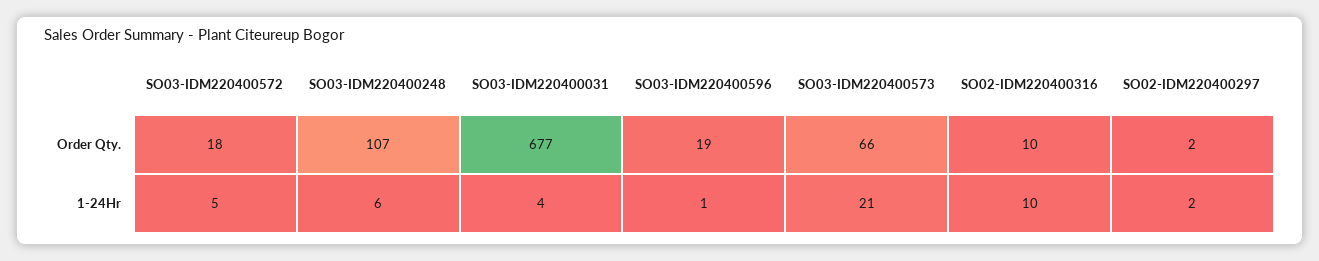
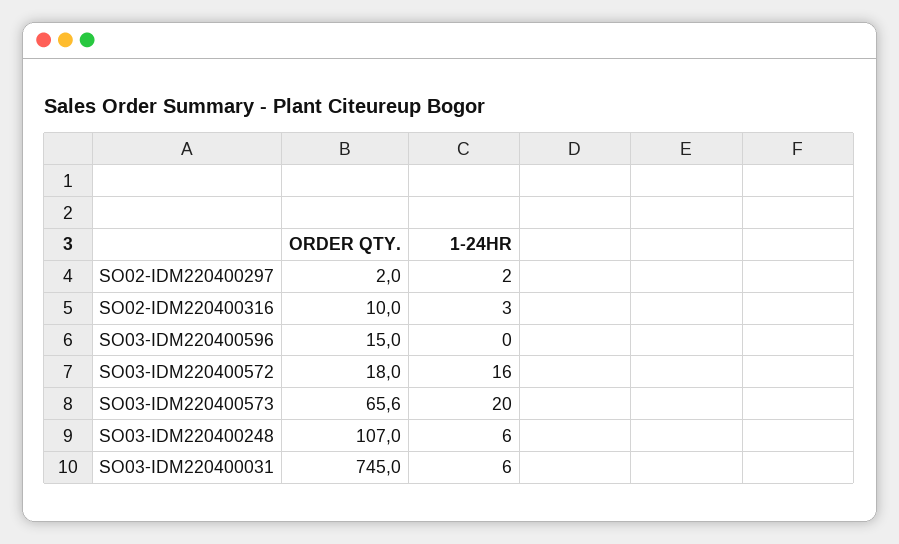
SO03-IDM220400031, Order Qty.: 677 -> 745
SO03-IDM220400596, Order Qty.: 19 -> 15
SO03-IDM220400573, Order Qty.: 66 -> 65.6
SO03-IDM220400572, 1-24Hr: 5 -> 16
SO03-IDM220400031, 1-24Hr: 4 -> 6
SO03-IDM220400596, 1-24Hr: 1 -> 0
SO03-IDM220400573, 1-24Hr: 21 -> 20
SO02-IDM220400316, 1-24Hr: 10 -> 3

